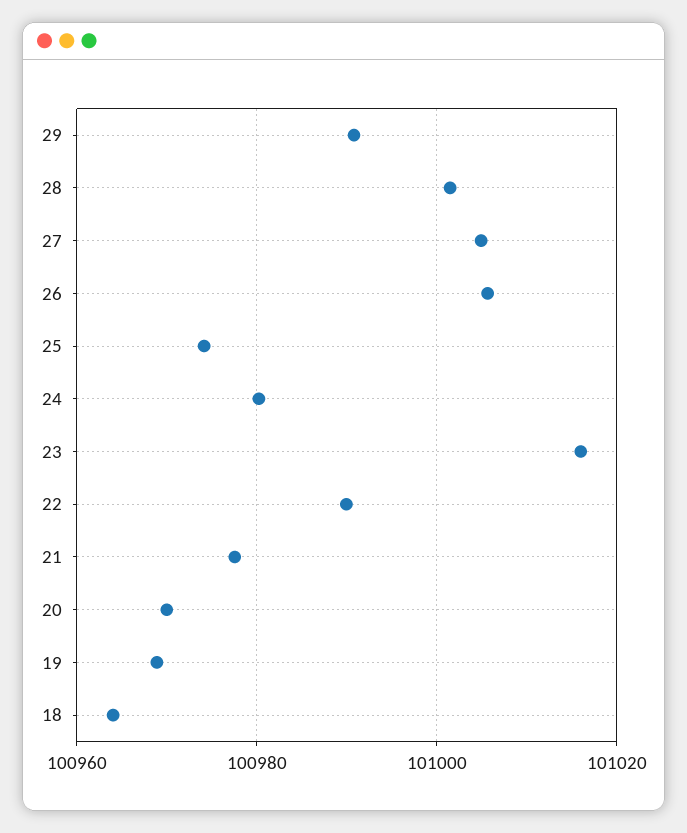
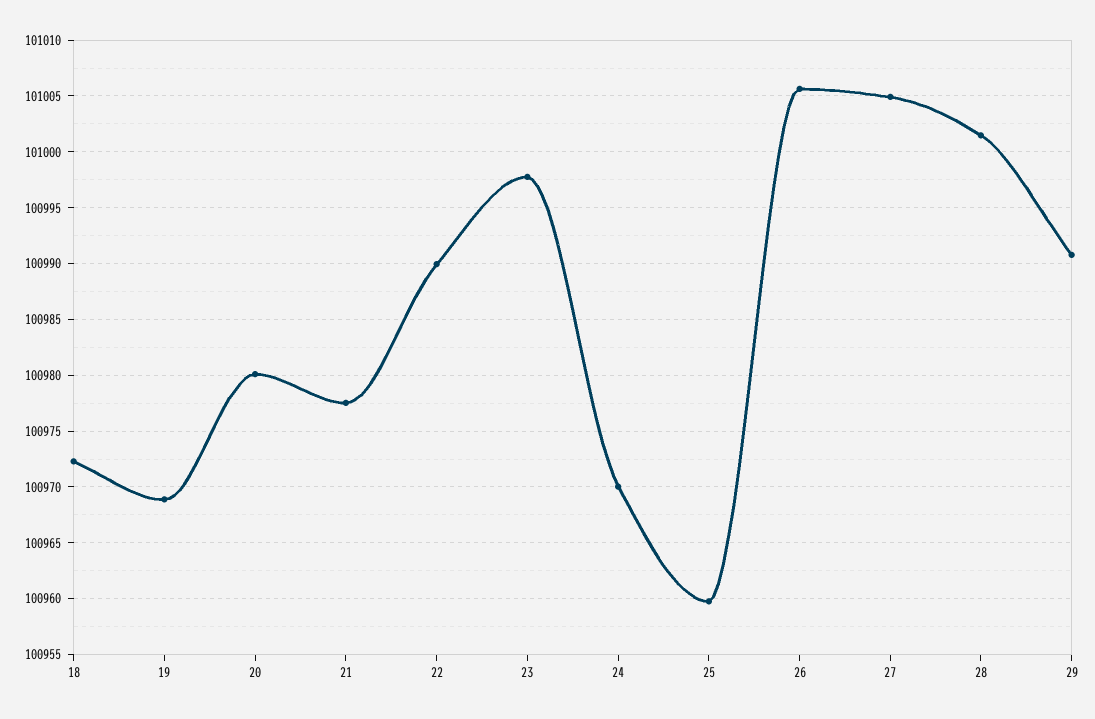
25: 100974 -> 100960
24: 100980 -> 100970
23: 101016 -> 100998
20: 100970 -> 100980
18: 100964 -> 100972

